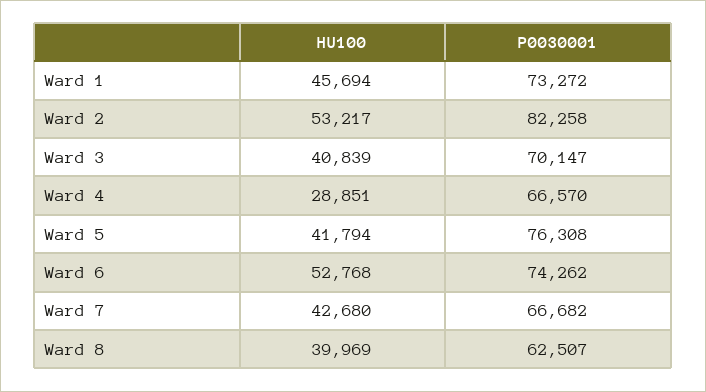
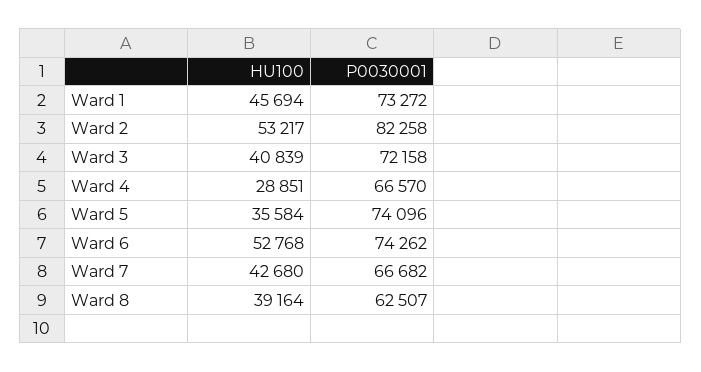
P0030001, Ward 3: 70147 -> 72158
HU100, Ward 5: 41794 -> 35584
P0030001, Ward 5: 76308 -> 74096
HU100, Ward 8: 39969 -> 39164

